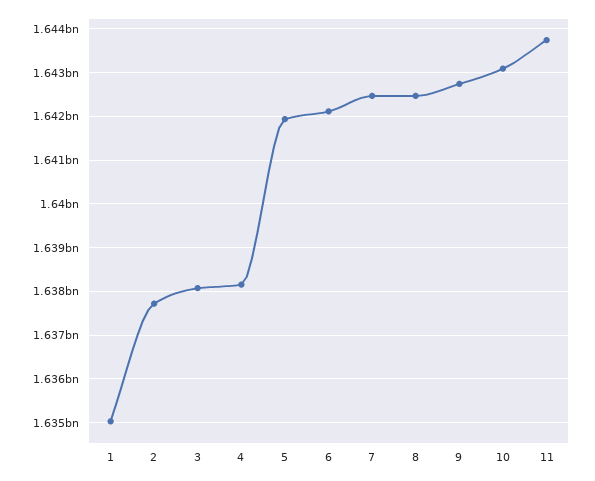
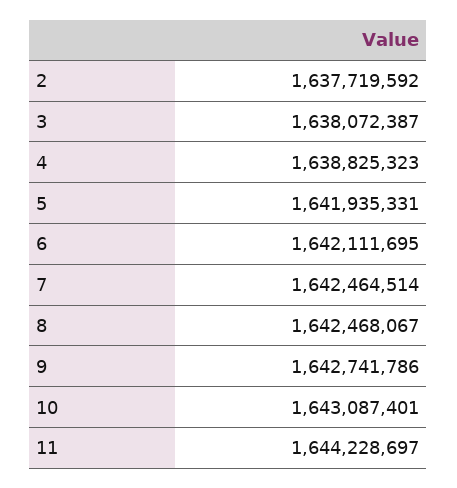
1: 1635000000 -> none
4: 1638200000 -> 1638825323
11: 1643800000 -> 1644228697

